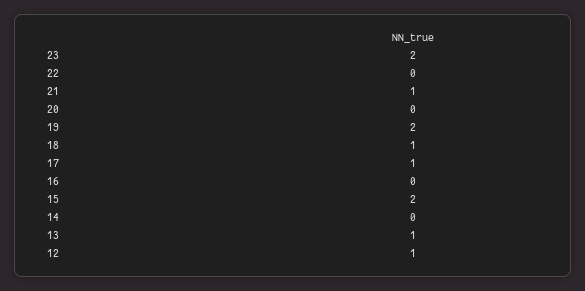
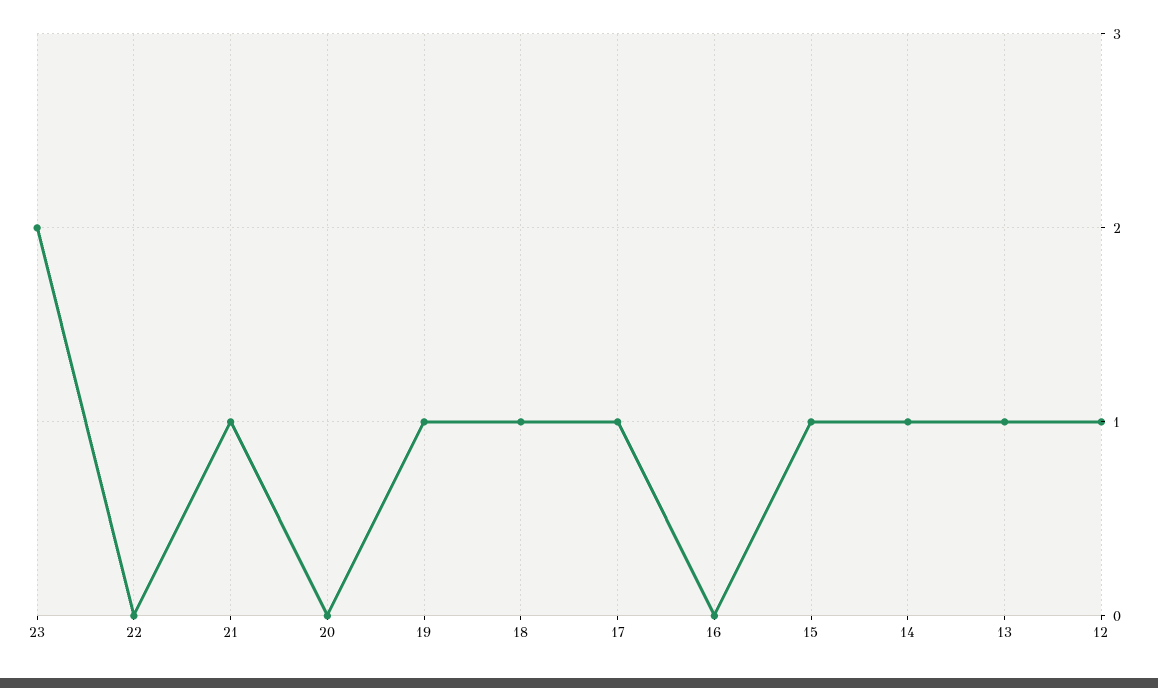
19: 2 -> 1
15: 2 -> 1
14: 0 -> 1

